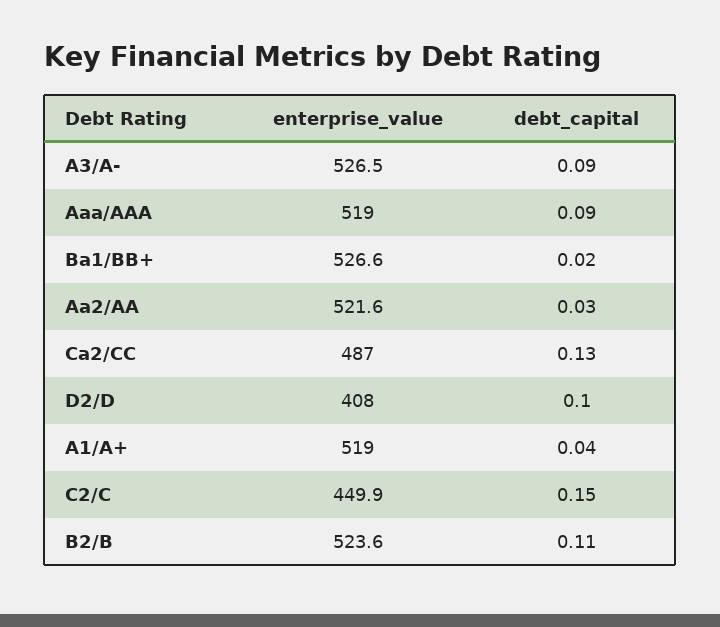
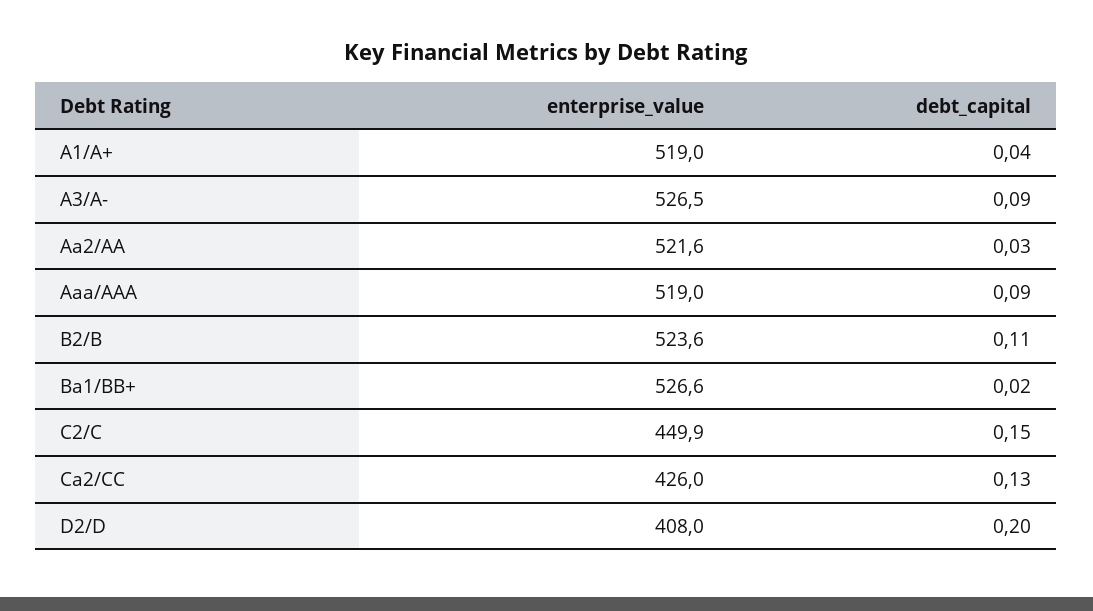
enterprise_value, Ca2/CC: 487 -> 426
debt_capital, D2/D: 0.1 -> 0.2

